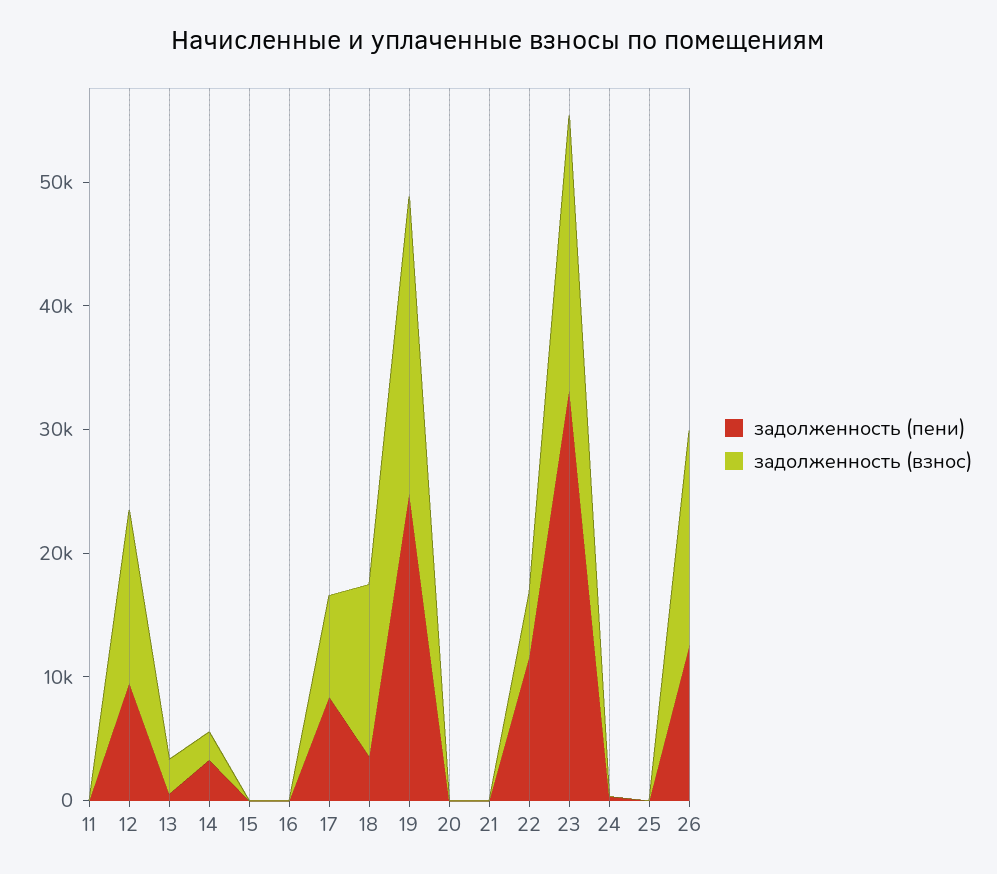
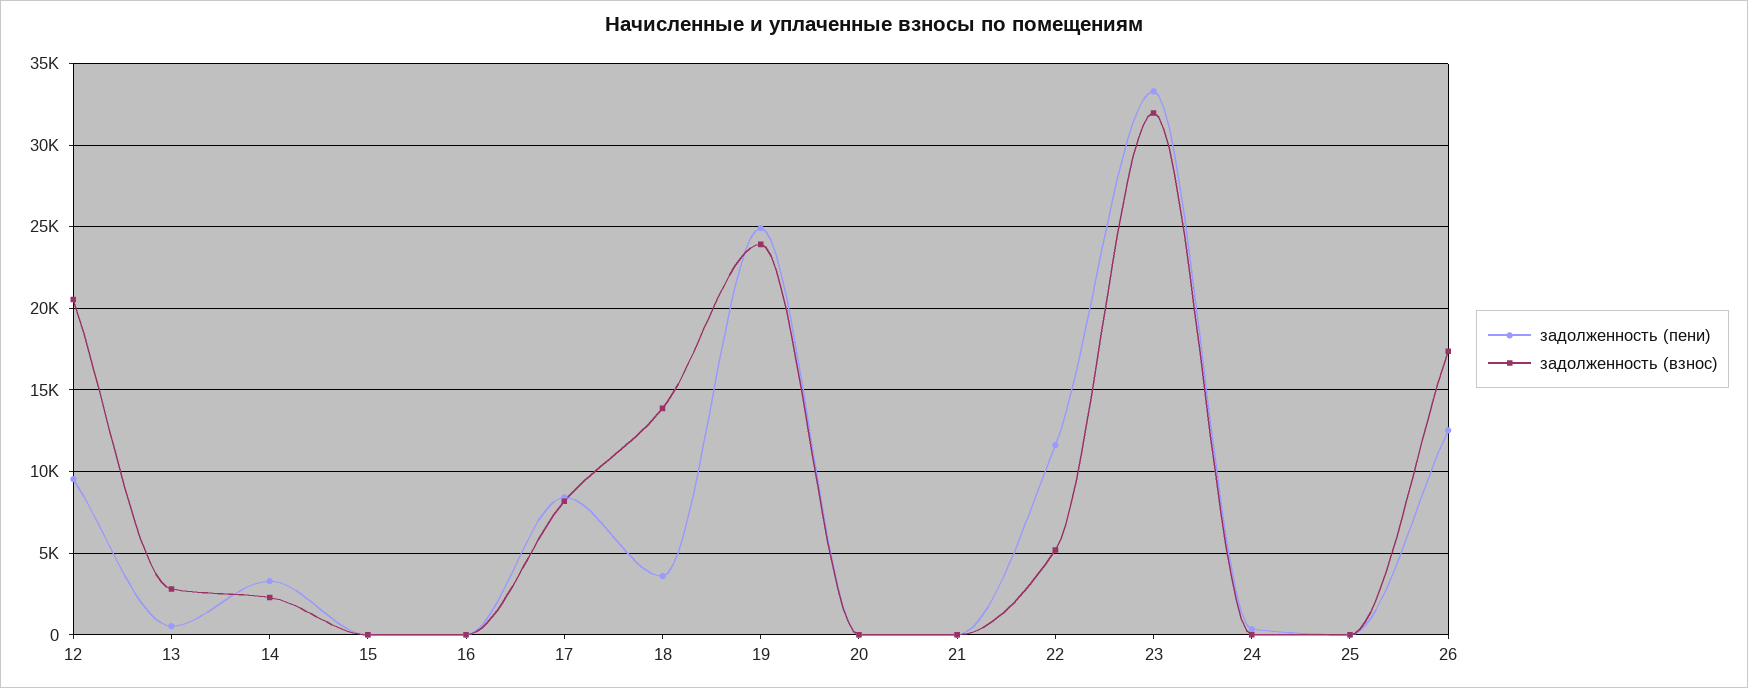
задолженность (пени), 11: 0 -> none
задолженность (взнос), 11: 0 -> none
задолженность (взнос), 12: 14000 -> 20500
задолженность (взнос), 23: 22000 -> 32000

